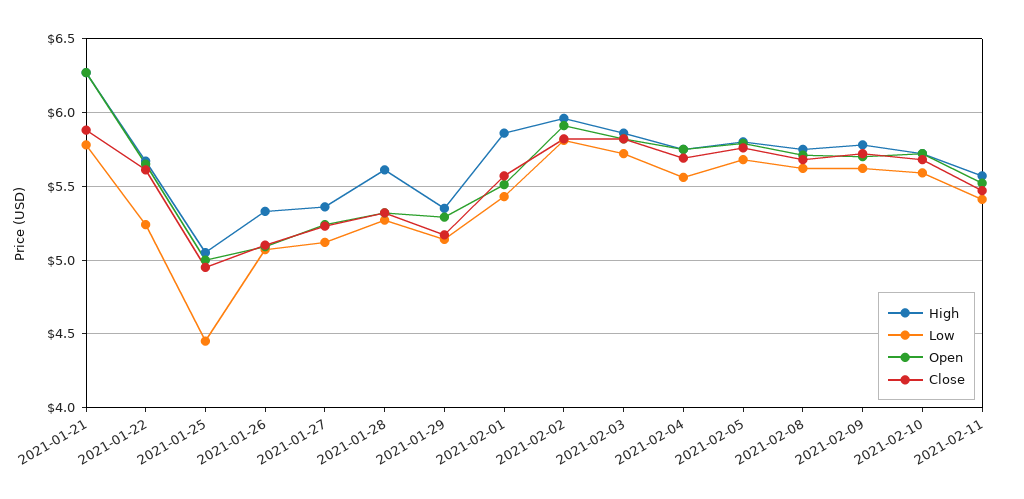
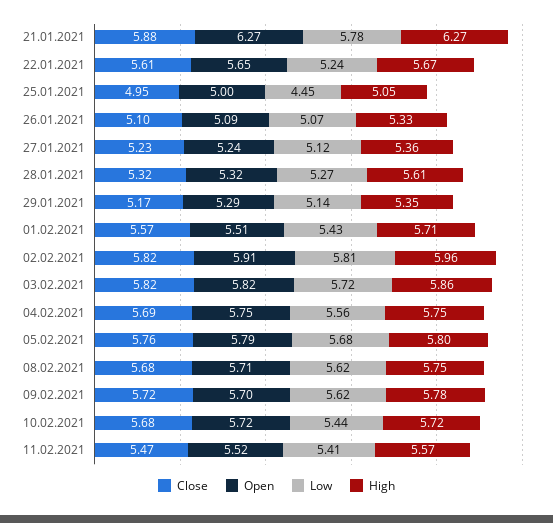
High, 2021-02-01: 5.85 -> 5.71
Low, 2021-02-10: 5.6 -> 5.44

